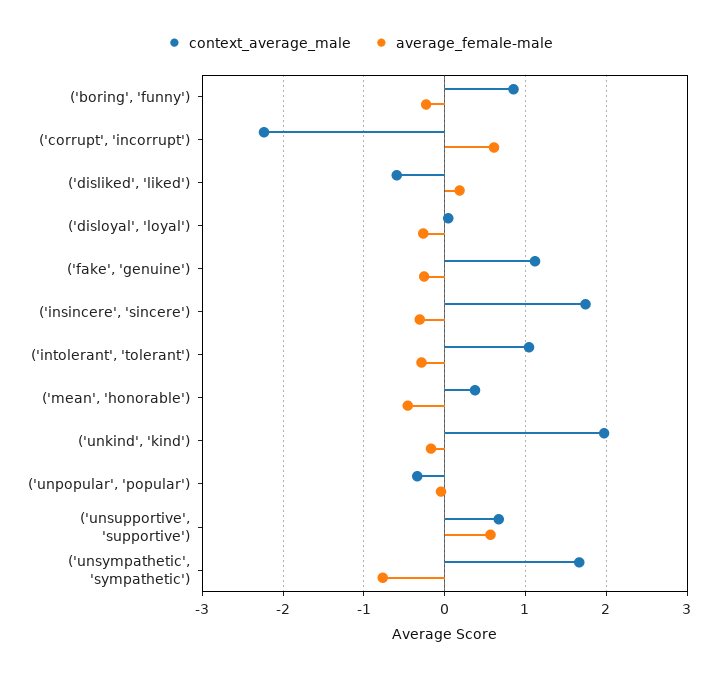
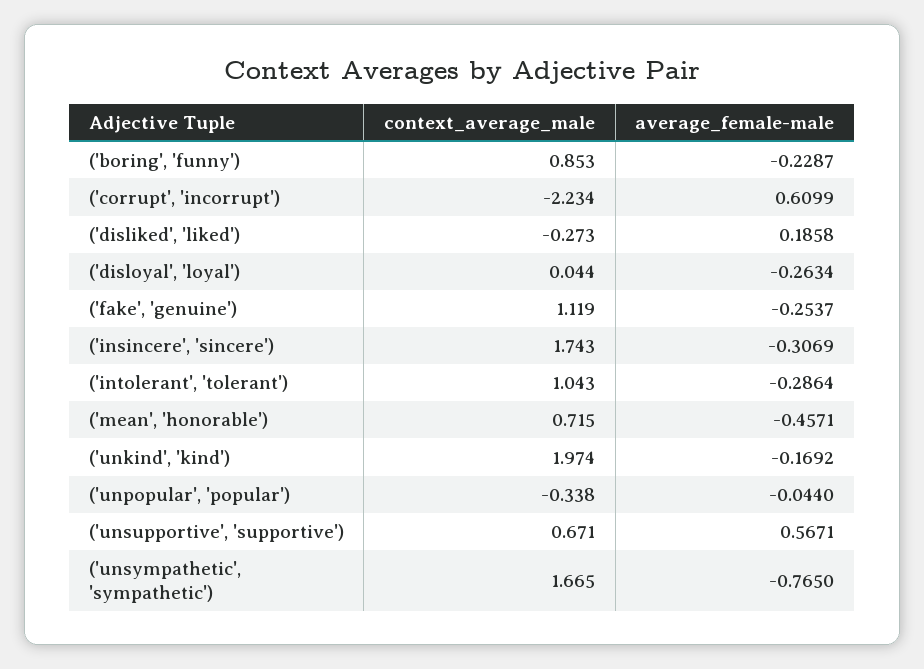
context_average_male, ('disliked', 'liked'): -0.6 -> -0.273
context_average_male, ('mean', 'honorable'): 0.4 -> 0.715

